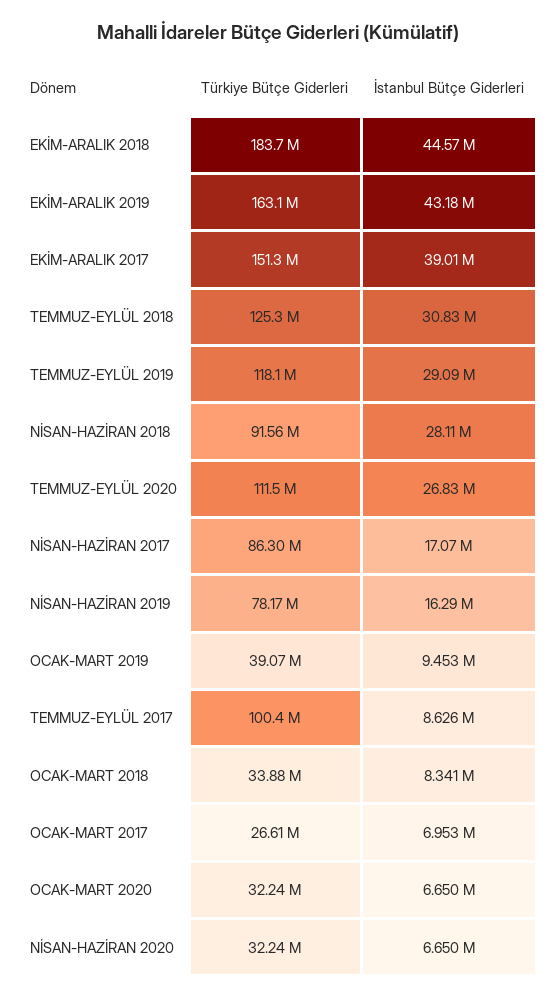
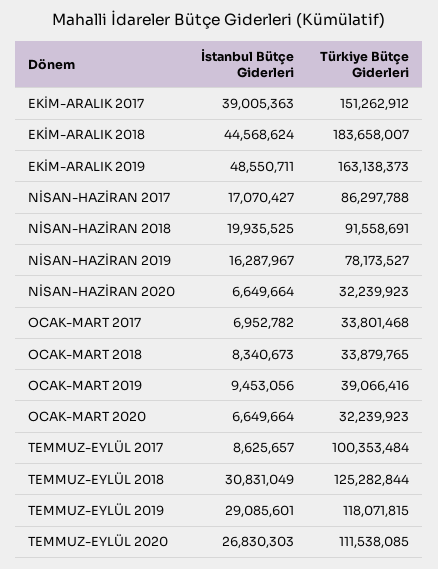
İstanbul Bütçe Giderleri, EKİM-ARALIK 2019: 43180000 -> 48550711
İstanbul Bütçe Giderleri, NİSAN-HAZİRAN 2018: 28110000 -> 19935525
Türkiye Bütçe Giderleri, OCAK-MART 2017: 26610000 -> 33801468

